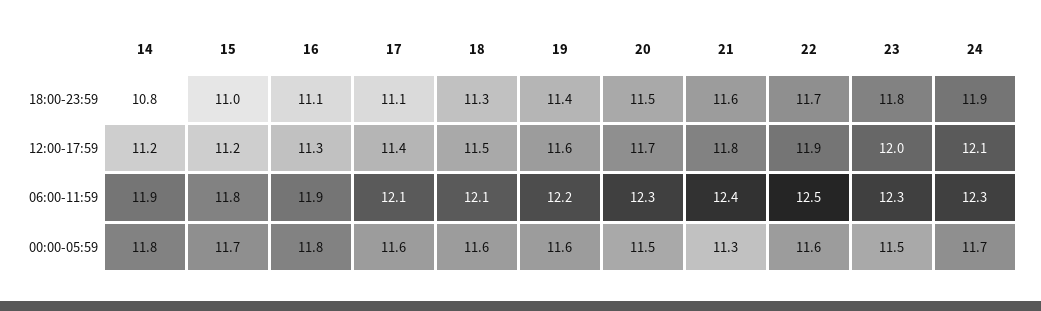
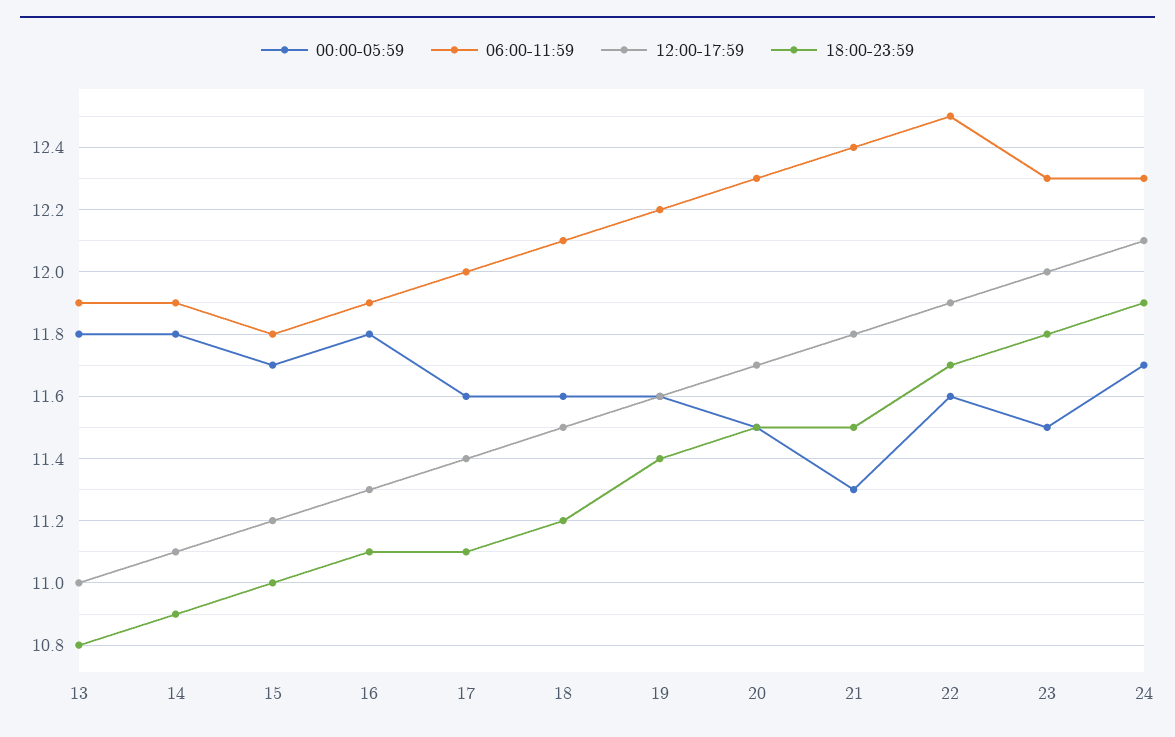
18:00-23:59, 14: 10.8 -> 10.9
18:00-23:59, 18: 11.3 -> 11.2
18:00-23:59, 21: 11.6 -> 11.5
12:00-17:59, 14: 11.2 -> 11.1
06:00-11:59, 17: 12.1 -> 12
00:00-05:59, 13: none -> 11.8
06:00-11:59, 13: none -> 11.9
12:00-17:59, 13: none -> 11
18:00-23:59, 13: none -> 10.8

